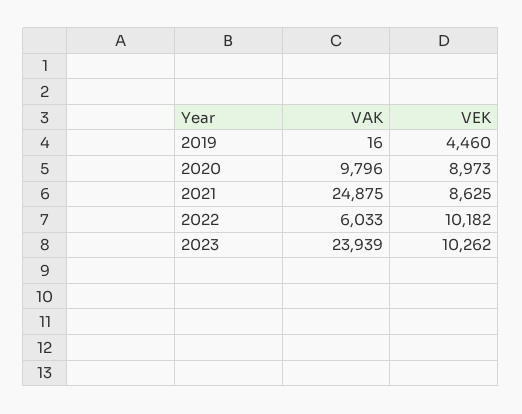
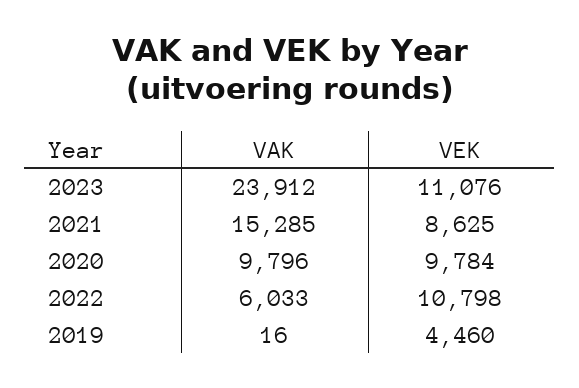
VEK, 2020: 8973 -> 9784
VAK, 2021: 24875 -> 15285
VEK, 2022: 10182 -> 10798
VAK, 2023: 23939 -> 23912
VEK, 2023: 10262 -> 11076

